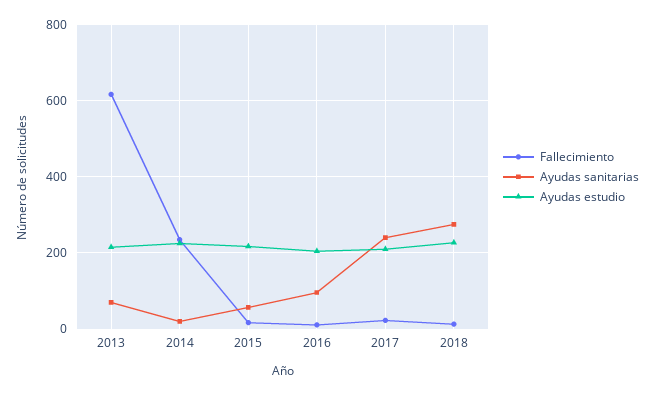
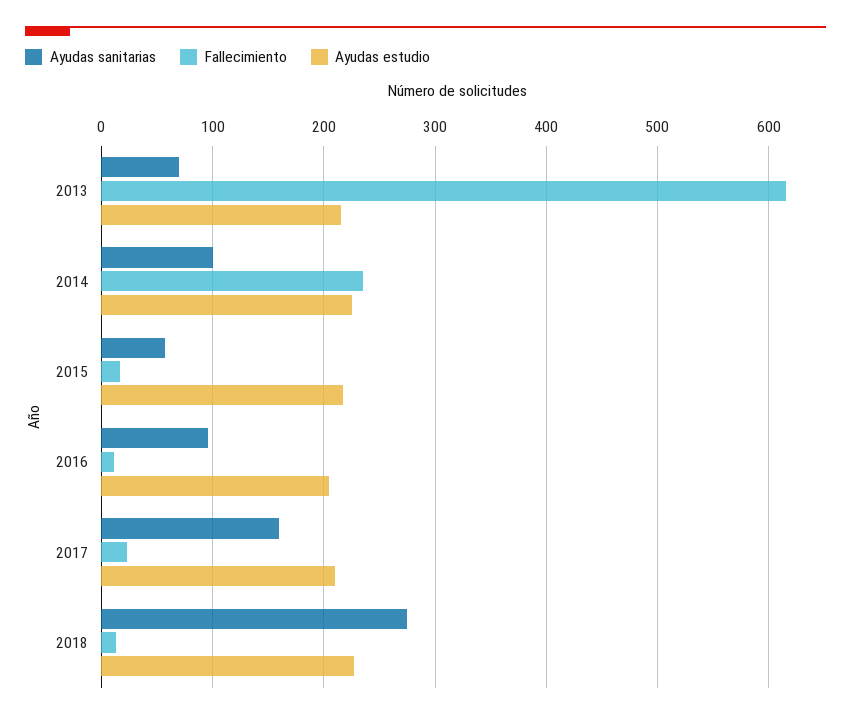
Ayudas sanitarias, 2014: 20 -> 100
Ayudas sanitarias, 2017: 240 -> 160

